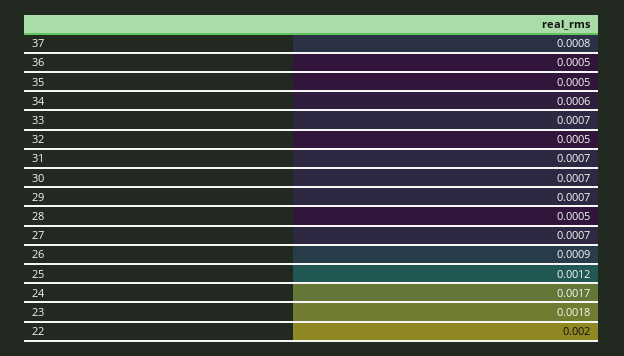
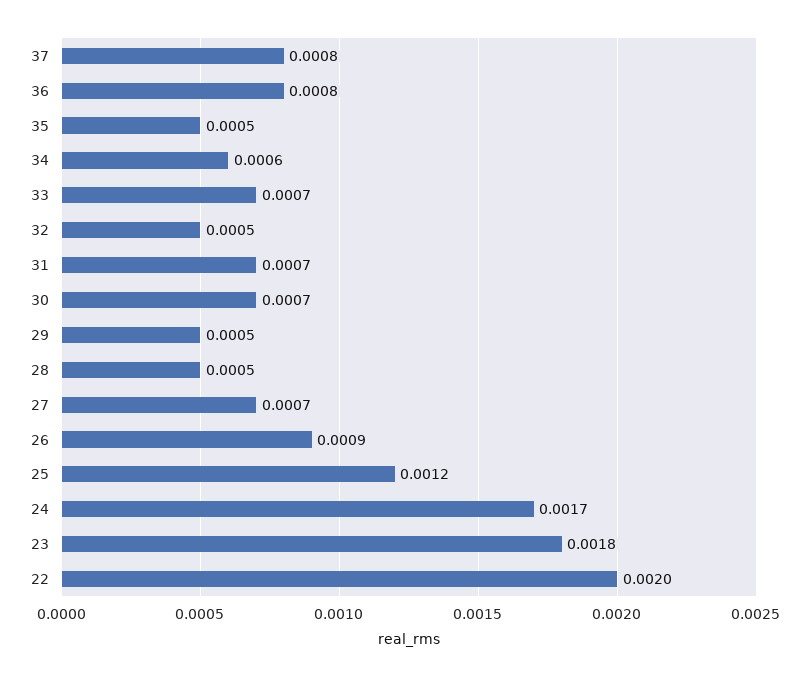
36: 0.0005 -> 0.0008
29: 0.0007 -> 0.0005

